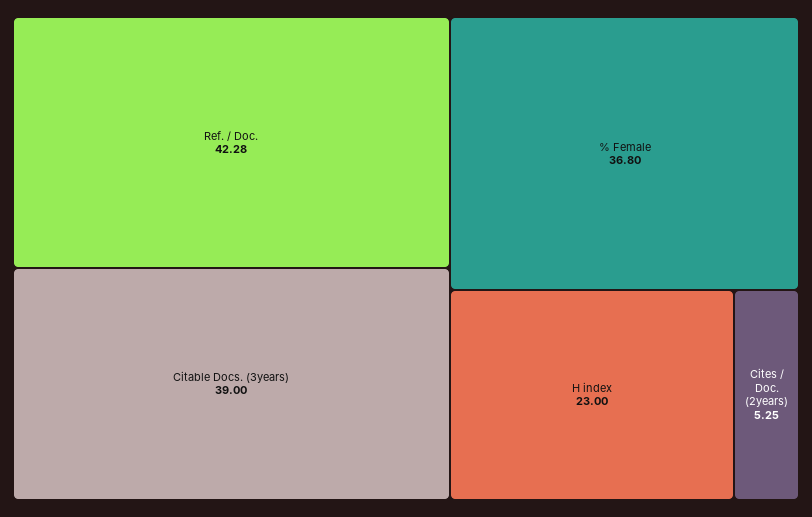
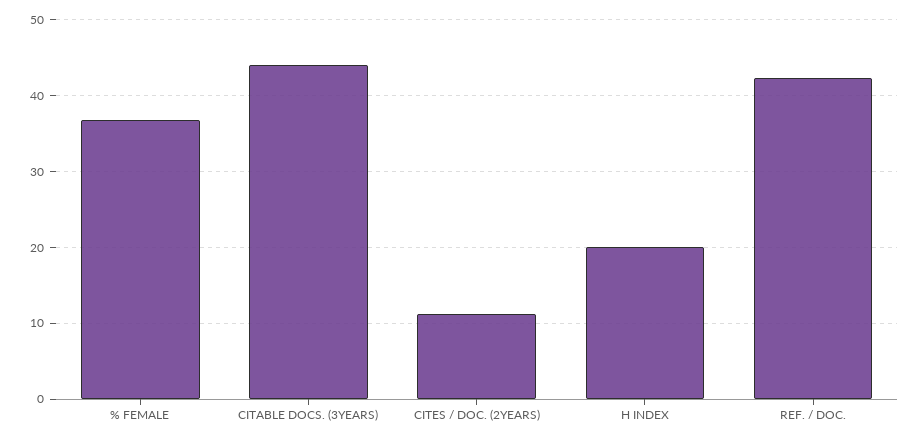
Citable Docs. (3years): 39 -> 44
H index: 23 -> 20
Cites / Doc. (2years): 5.25 -> 11

